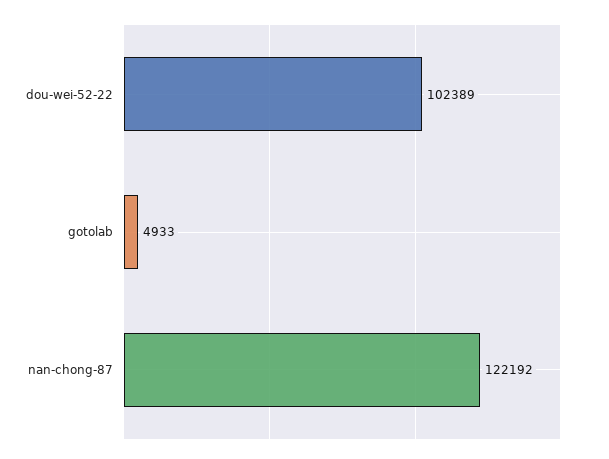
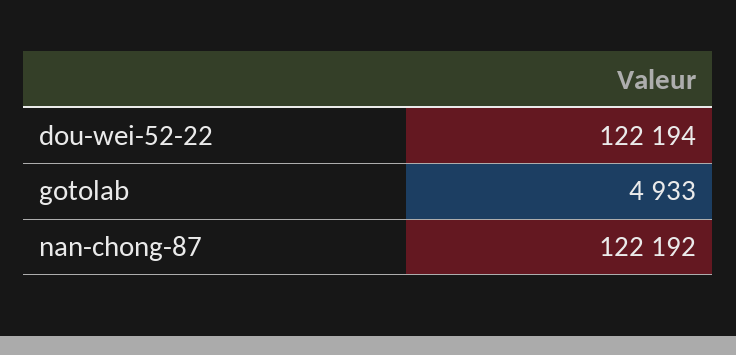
dou-wei-52-22: 102389 -> 122194

